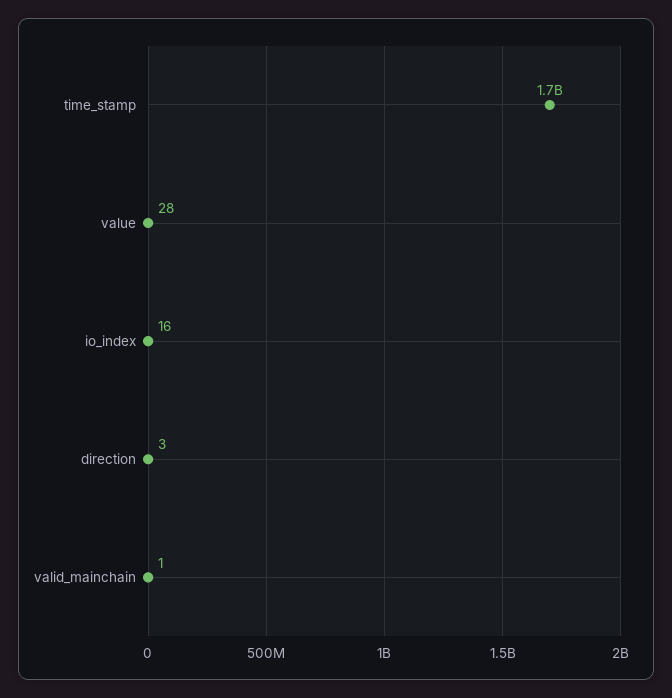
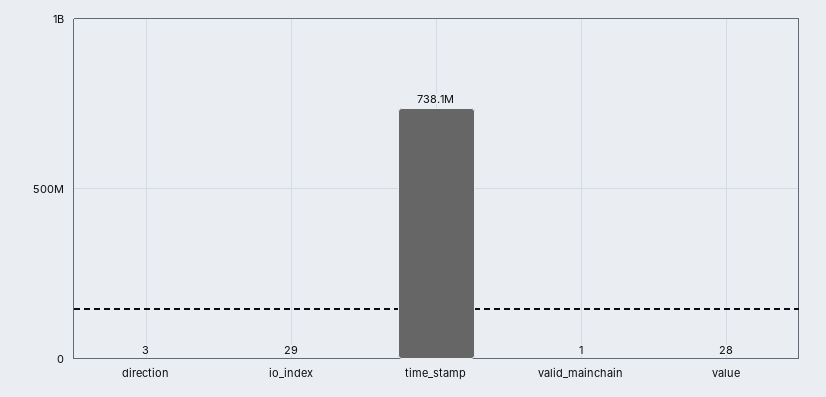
time_stamp: 1700000000 -> 738100000
io_index: 16 -> 29

